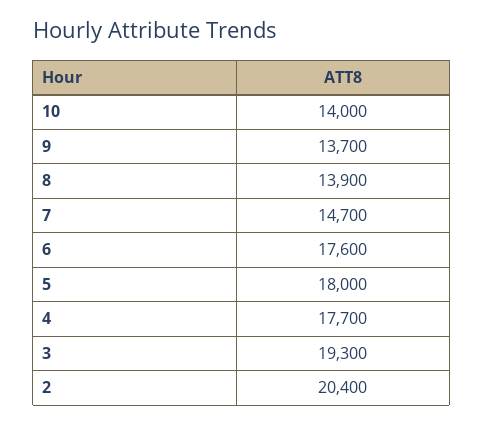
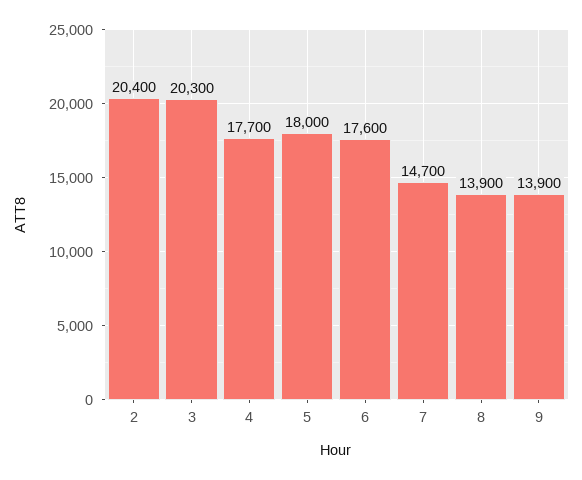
10: 14000 -> none
9: 13700 -> 13900
3: 19300 -> 20300

